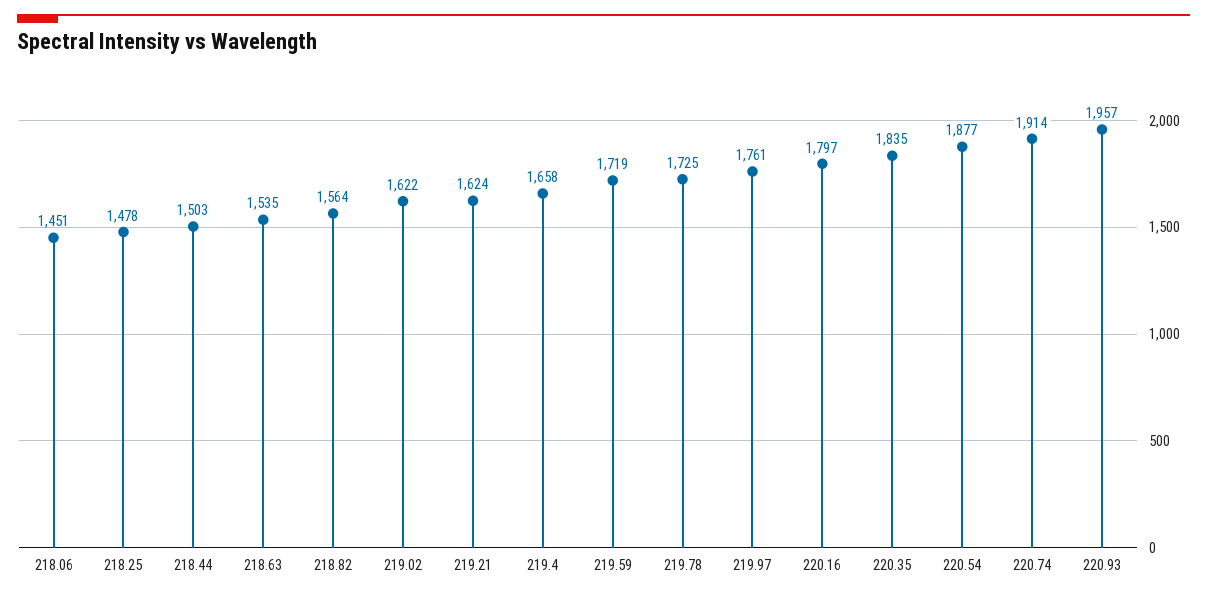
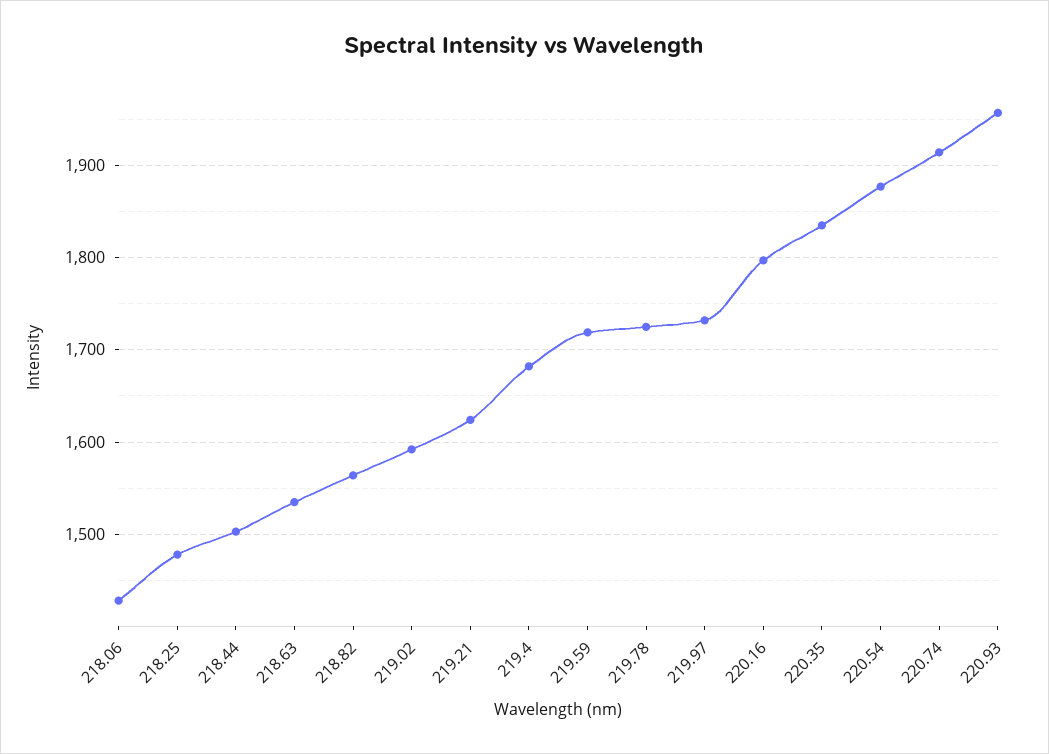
218.06: 1451 -> 1430
219.02: 1622 -> 1590
219.4: 1658 -> 1680
219.97: 1761 -> 1730

